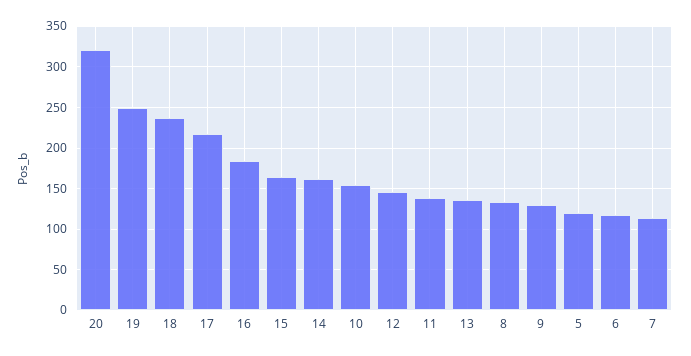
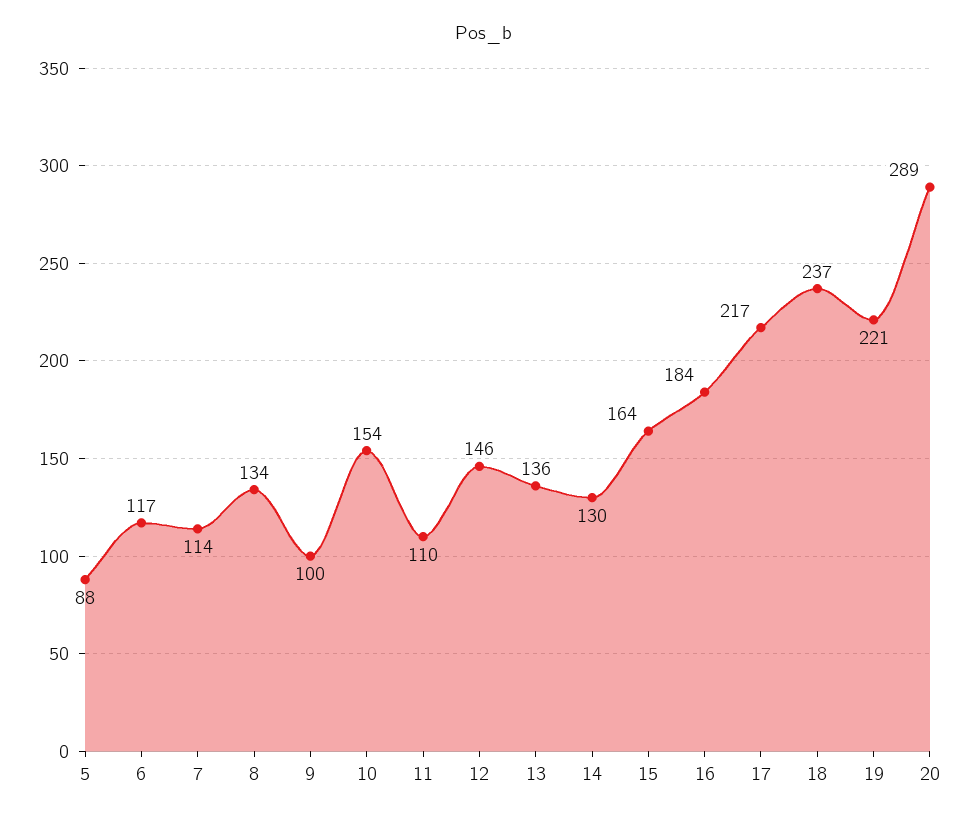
20: 320 -> 289
19: 250 -> 221
14: 160 -> 130
11: 140 -> 110
9: 130 -> 100
5: 120 -> 88

